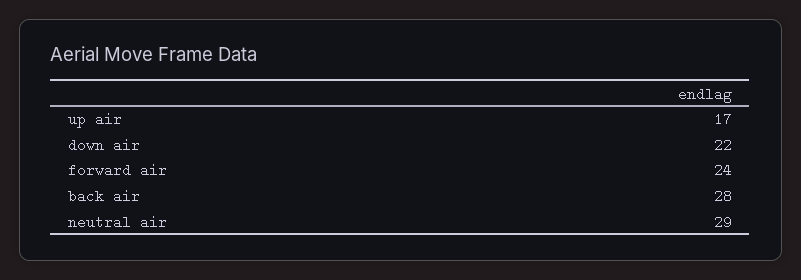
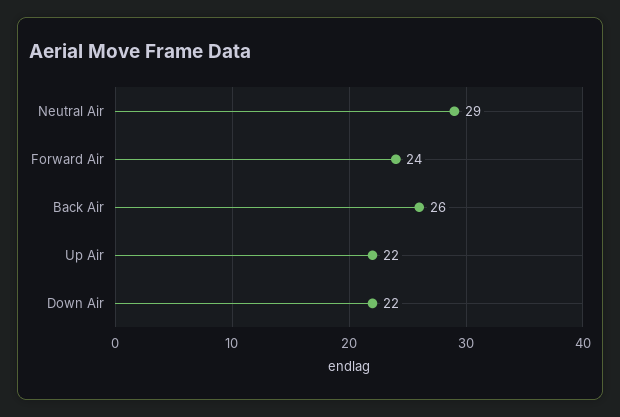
up air: 17 -> 22
back air: 28 -> 26

